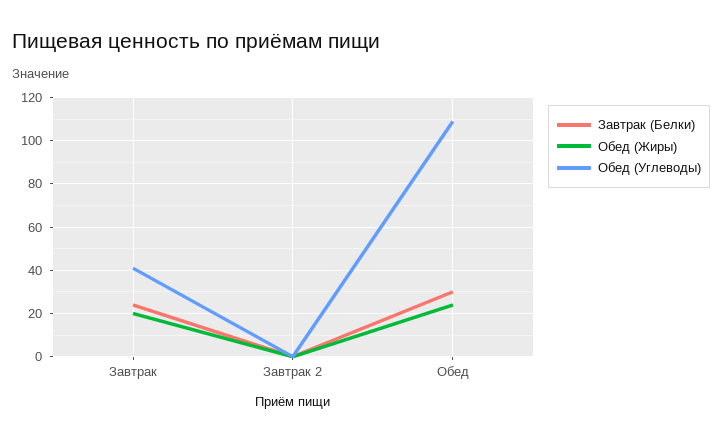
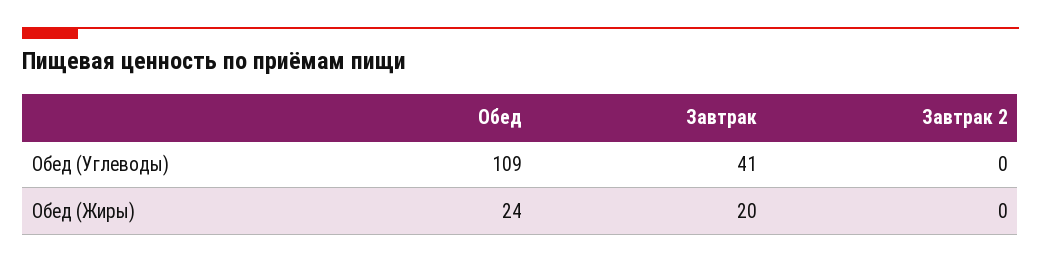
Завтрак (Белки), Завтрак: 25 -> none
Завтрак (Белки), Завтрак 2: 0 -> none
Завтрак (Белки), Обед: 30 -> none

